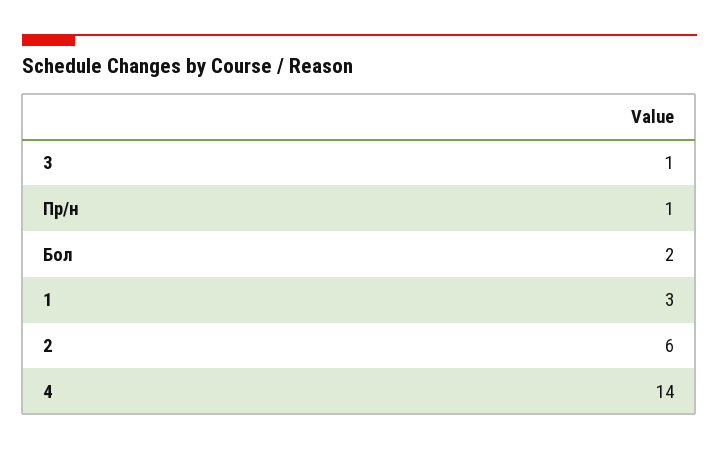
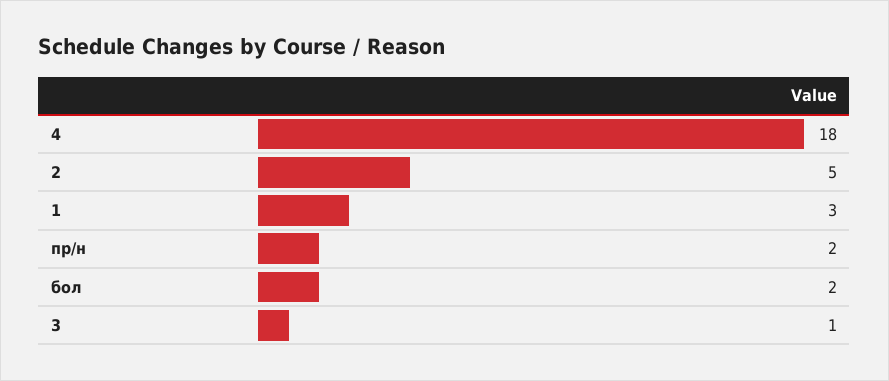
Пр/н: 1 -> 2
2: 6 -> 5
4: 14 -> 18

